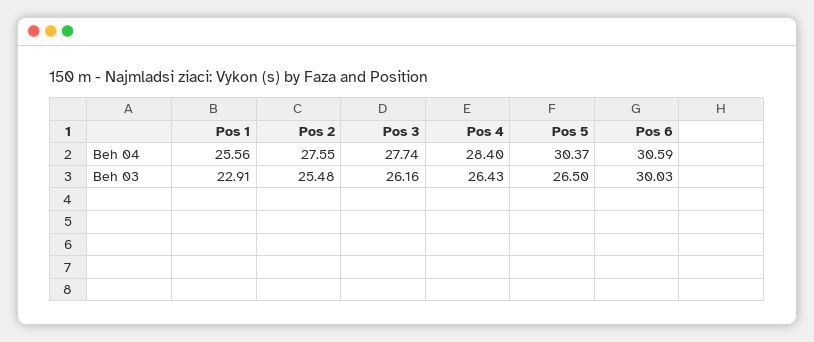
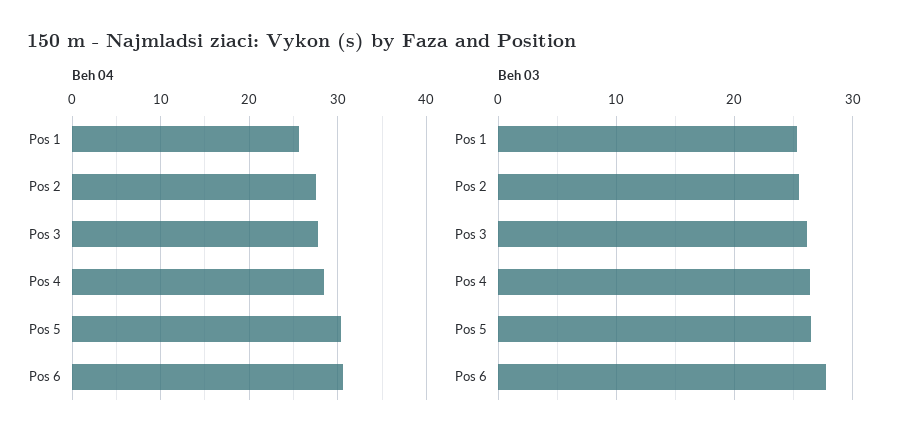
Beh 03, Pos 1: 22.91 -> 25
Beh 03, Pos 6: 30.03 -> 28

